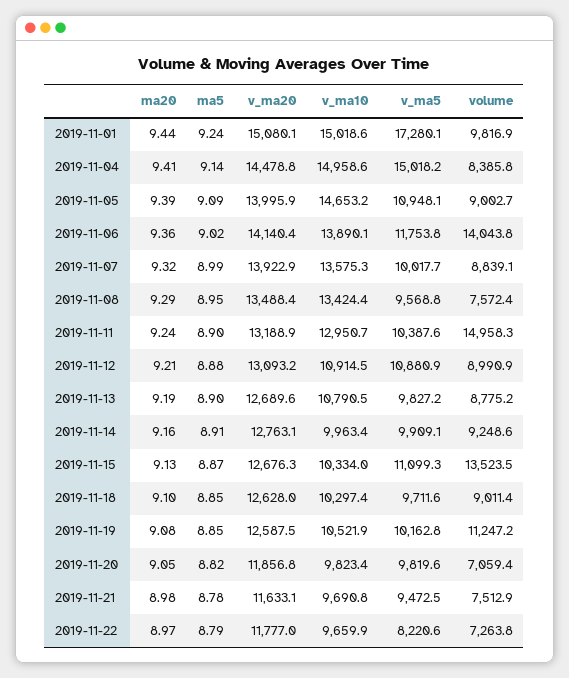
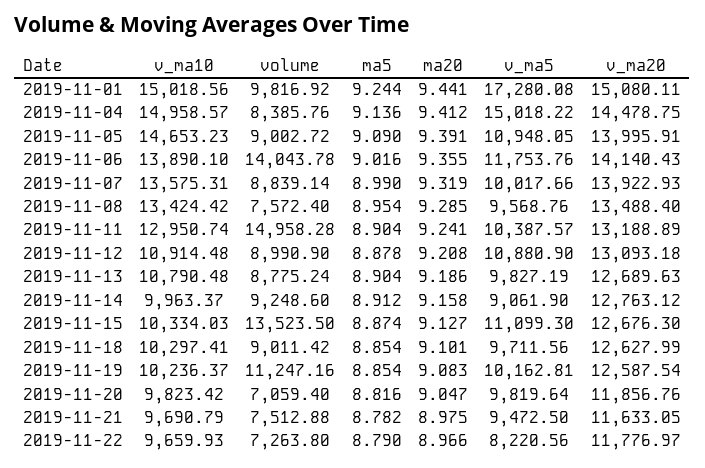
v_ma5, 2019-11-14: 9909.1 -> 9061.9
v_ma10, 2019-11-19: 10521.9 -> 10236.37

